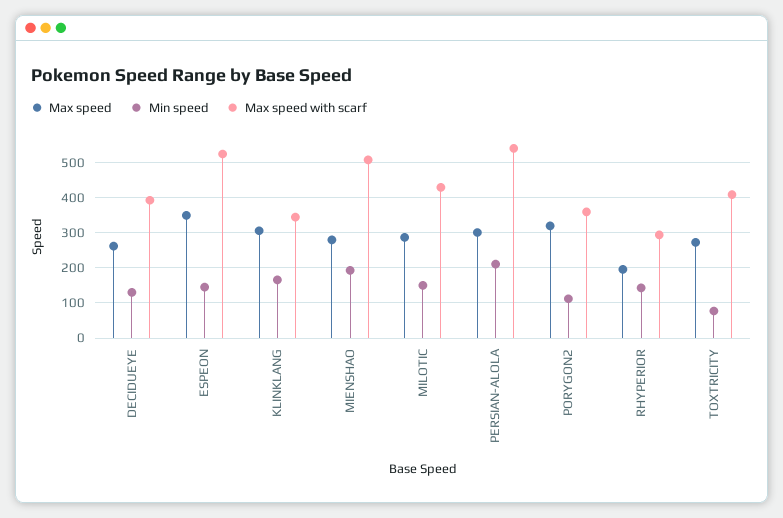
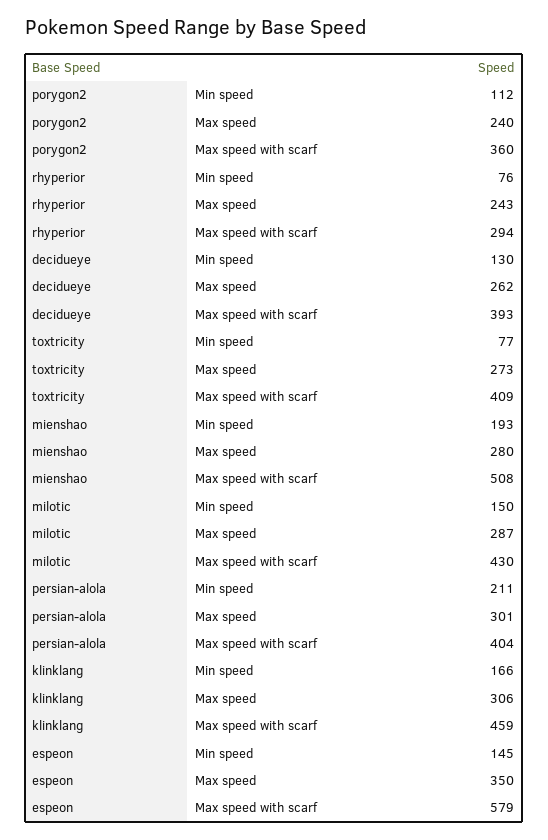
Max speed with scarf, ESPEON: 520 -> 579
Max speed with scarf, KLINKLANG: 340 -> 459
Max speed with scarf, PERSIAN-ALOLA: 540 -> 404
Max speed, PORYGON2: 320 -> 240
Max speed, RHYPERIOR: 200 -> 243
Min speed, RHYPERIOR: 140 -> 76

